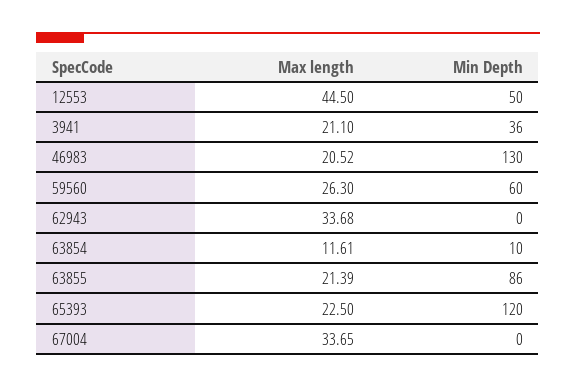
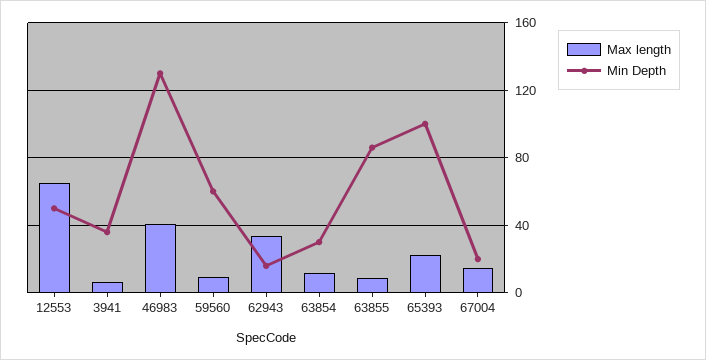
Max length, 12553: 44.5 -> 65
Max length, 3941: 21.1 -> 5
Max length, 46983: 20.52 -> 40
Max length, 59560: 26.3 -> 10
Min Depth, 62943: 0 -> 15
Min Depth, 63854: 10 -> 30
Max length, 63855: 21.39 -> 10
Min Depth, 65393: 120 -> 100
Max length, 67004: 33.65 -> 15
Min Depth, 67004: 0 -> 20

